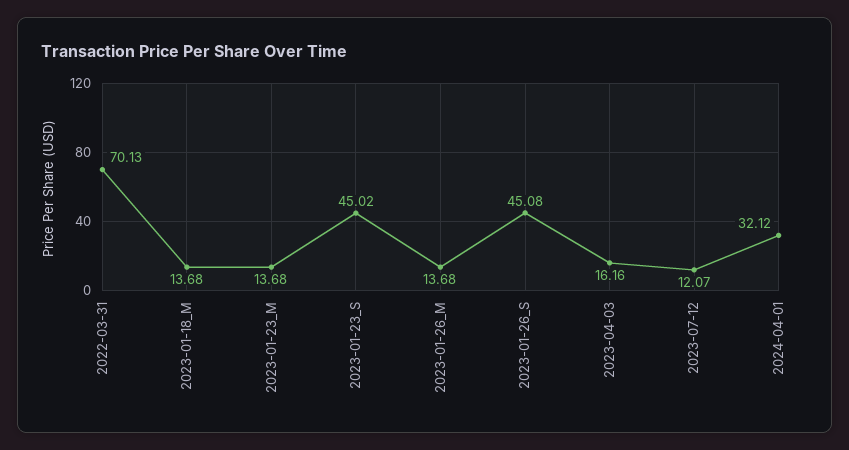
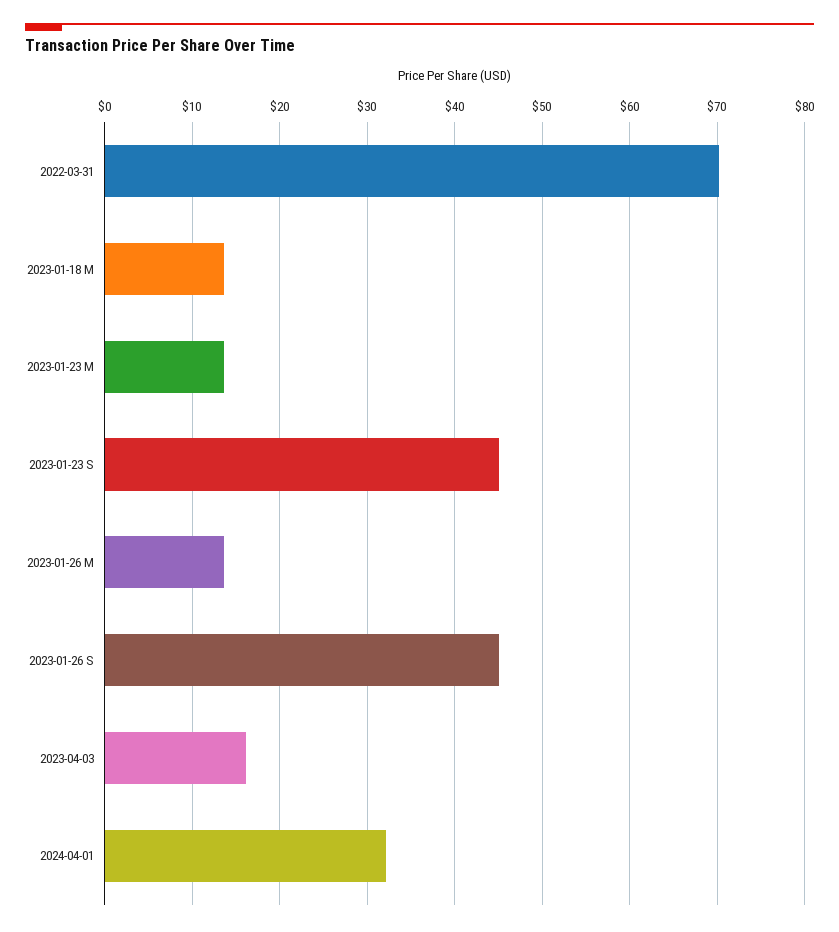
2023-07-12: 12.07 -> none

